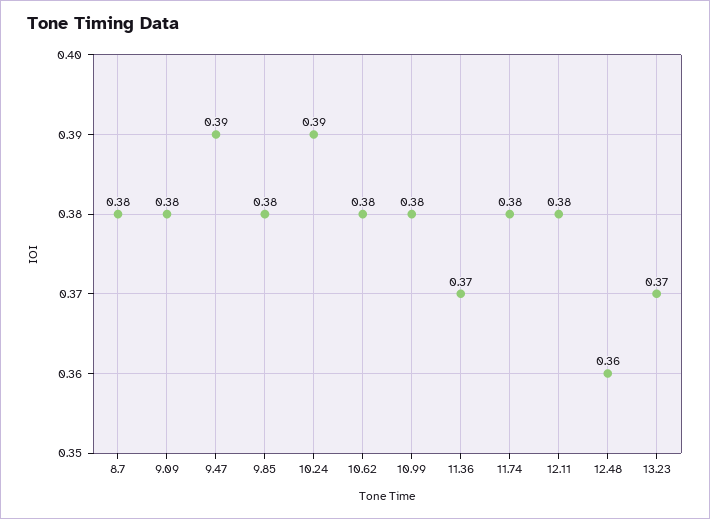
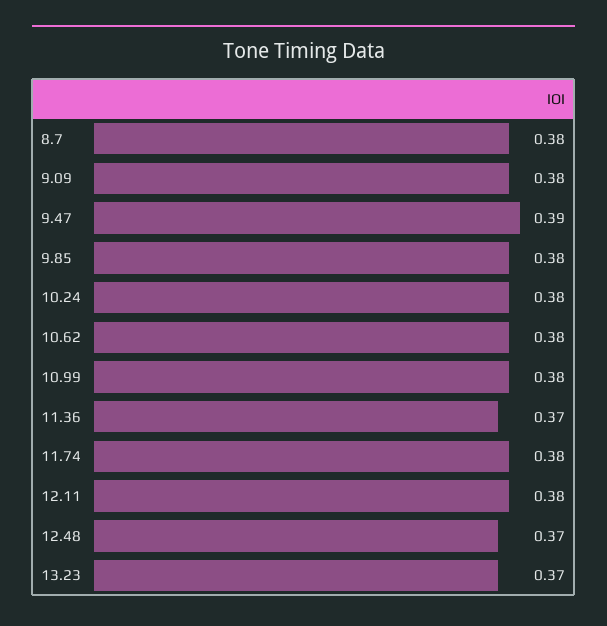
10.24: 0.39 -> 0.38
12.48: 0.36 -> 0.37

